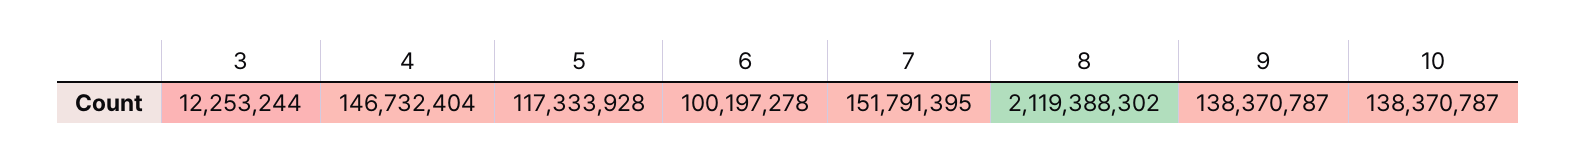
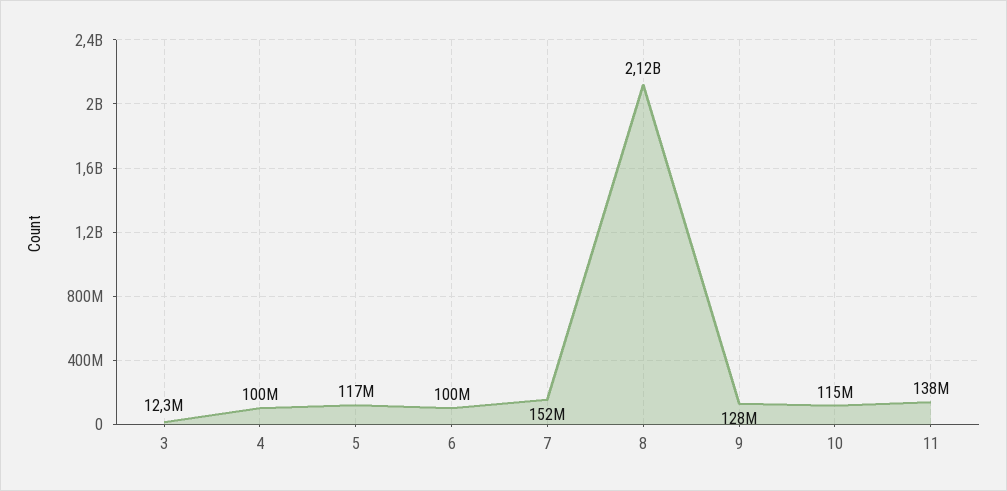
4: 146732404 -> 100000000
9: 138370787 -> 128000000
10: 138370787 -> 115000000
11: none -> 138000000

